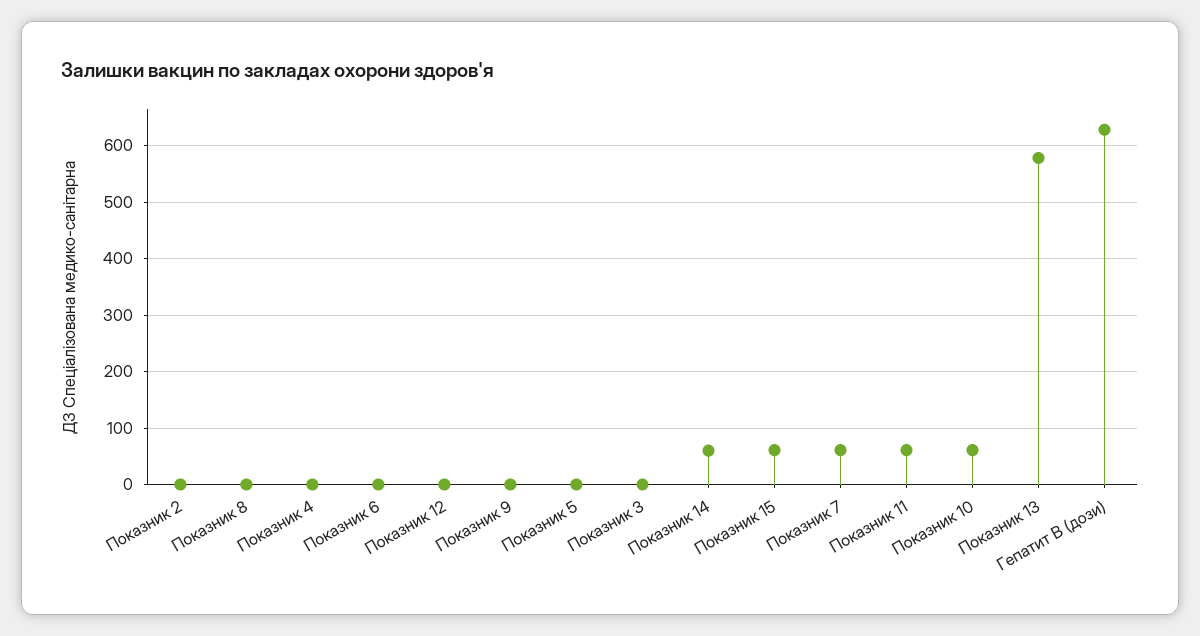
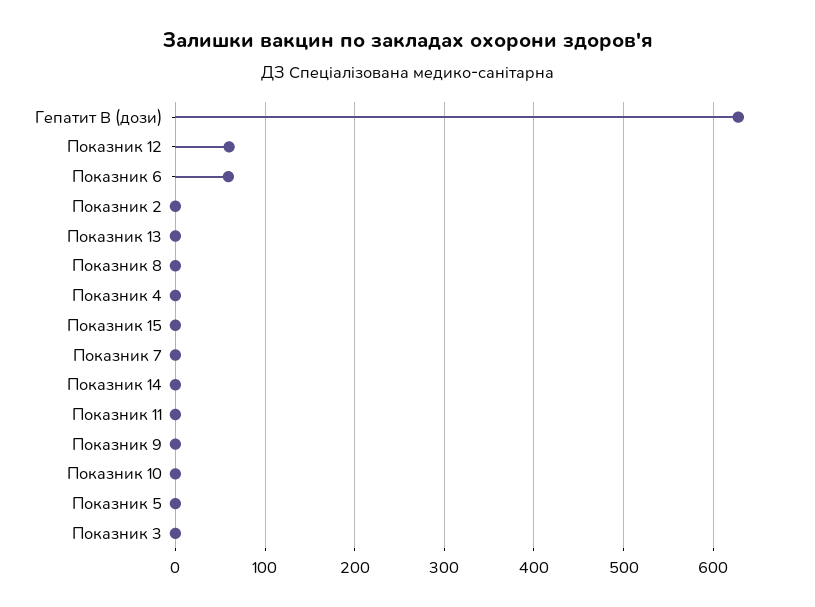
Показник 6: 0 -> 60
Показник 12: 0 -> 60
Показник 14: 60 -> 0
Показник 15: 60 -> 0
Показник 7: 60 -> 0
Показник 11: 60 -> 0
Показник 10: 60 -> 0
Показник 13: 580 -> 0

